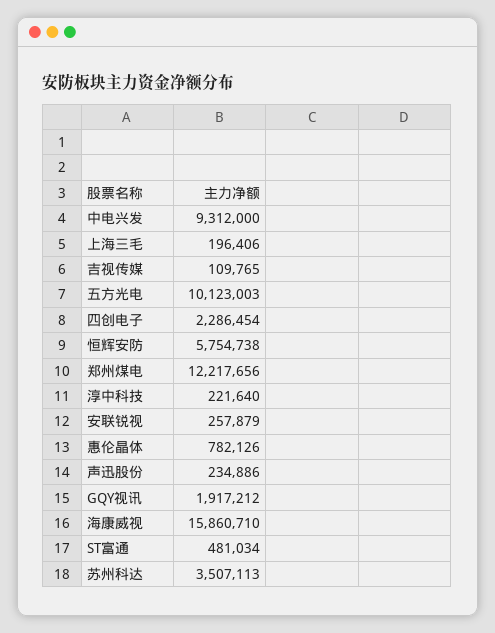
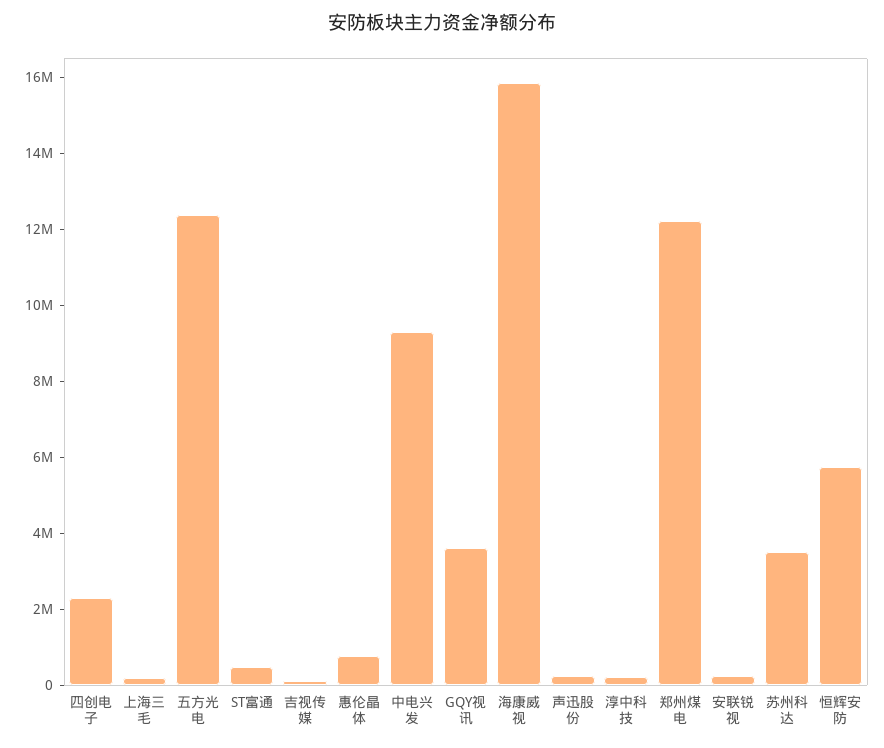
五方光电: 10123003 -> 12500000
GQY视讯: 1917212 -> 3500000

